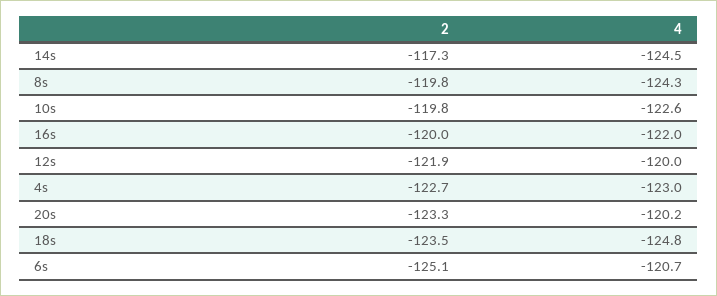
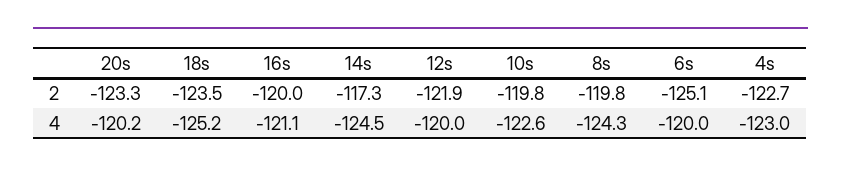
4, 16s: -122 -> -121.1
4, 18s: -124.8 -> -125.2
4, 6s: -120.7 -> -120

